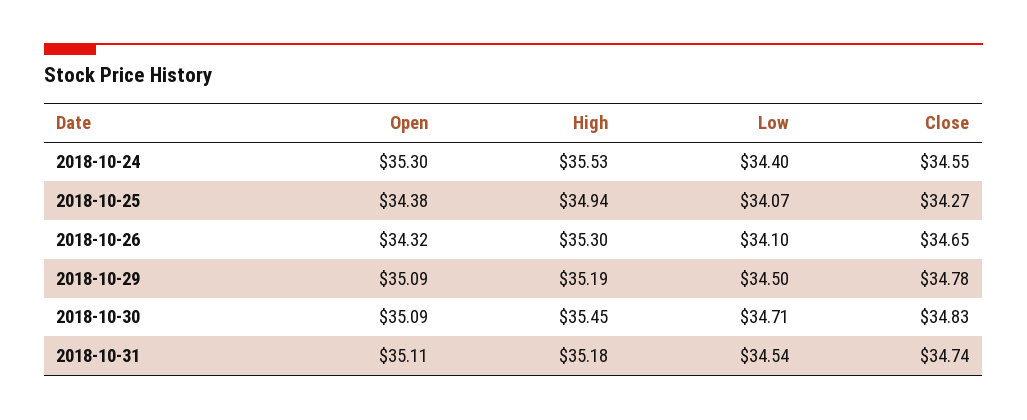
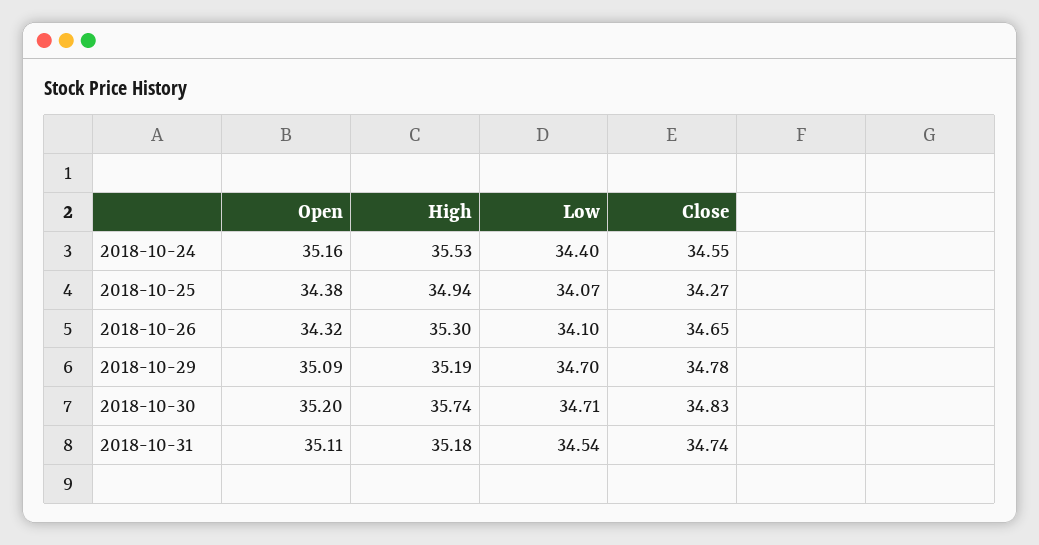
Open, 2018-10-24: 35.3 -> 35.16
Low, 2018-10-29: 34.5 -> 34.7
Open, 2018-10-30: 35.09 -> 35.2
High, 2018-10-30: 35.45 -> 35.74

